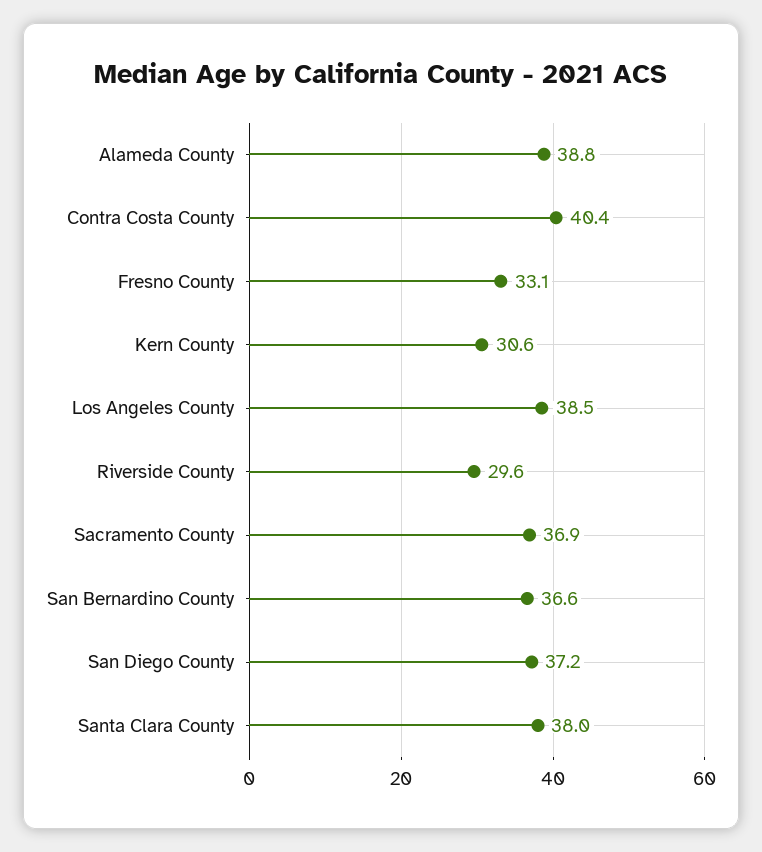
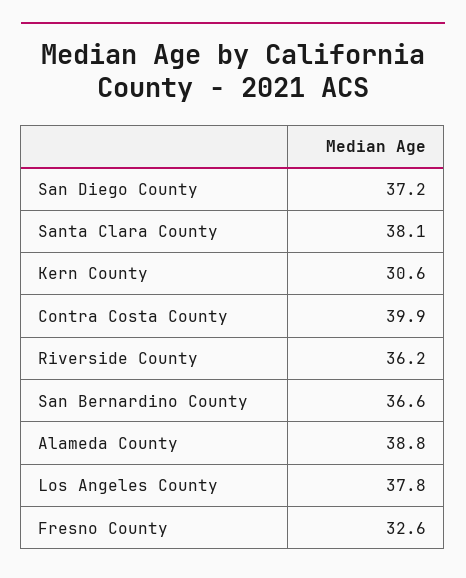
Contra Costa County: 40.4 -> 39.9
Fresno County: 33.1 -> 32.6
Los Angeles County: 38.5 -> 37.8
Riverside County: 29.6 -> 36.2
Sacramento County: 36.9 -> none
Santa Clara County: 38 -> 38.1

